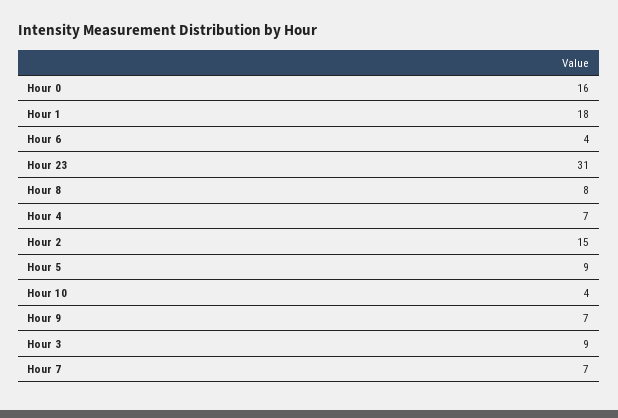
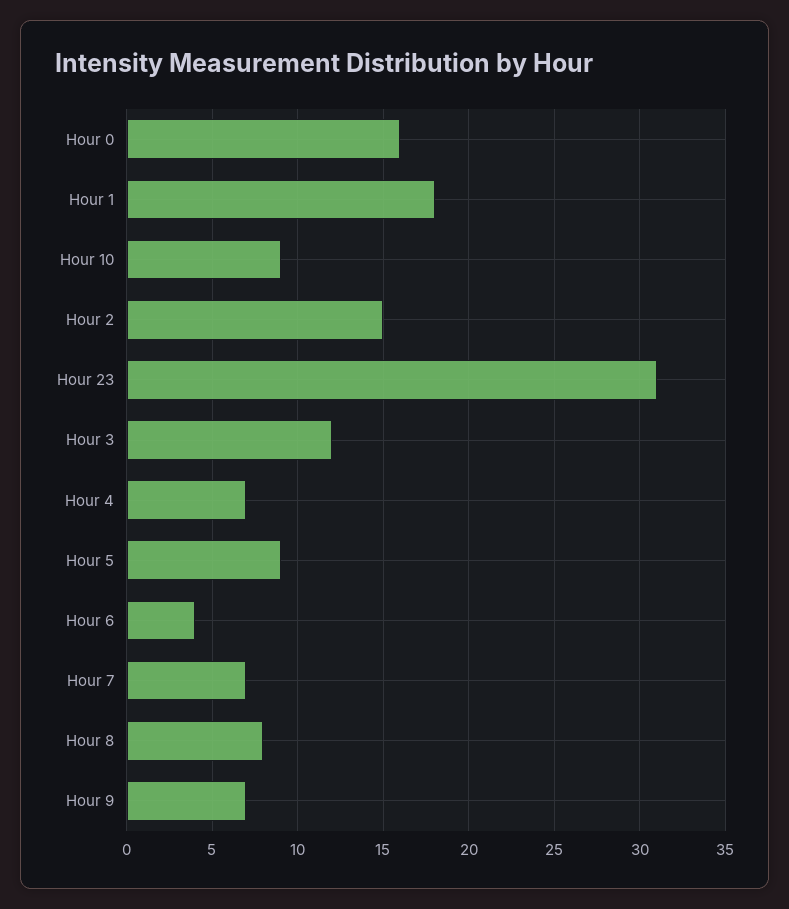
Hour 10: 4 -> 9
Hour 3: 9 -> 12

